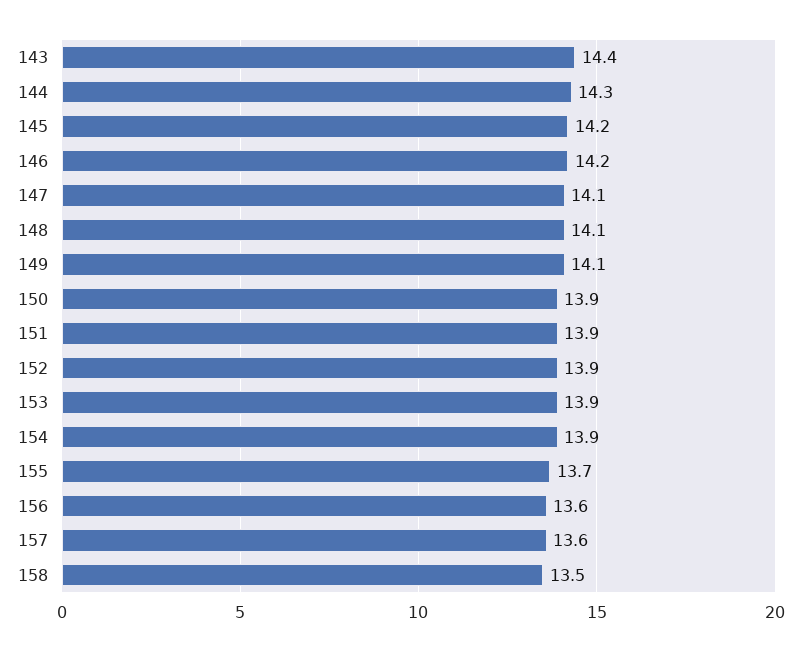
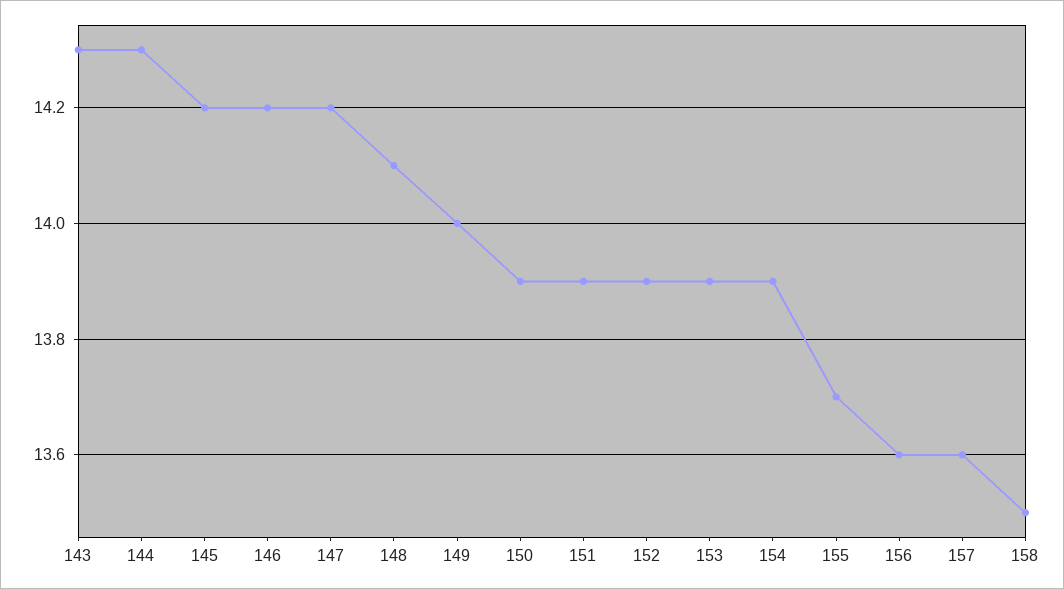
143: 14.4 -> 14.3
147: 14.1 -> 14.2
149: 14.1 -> 14

